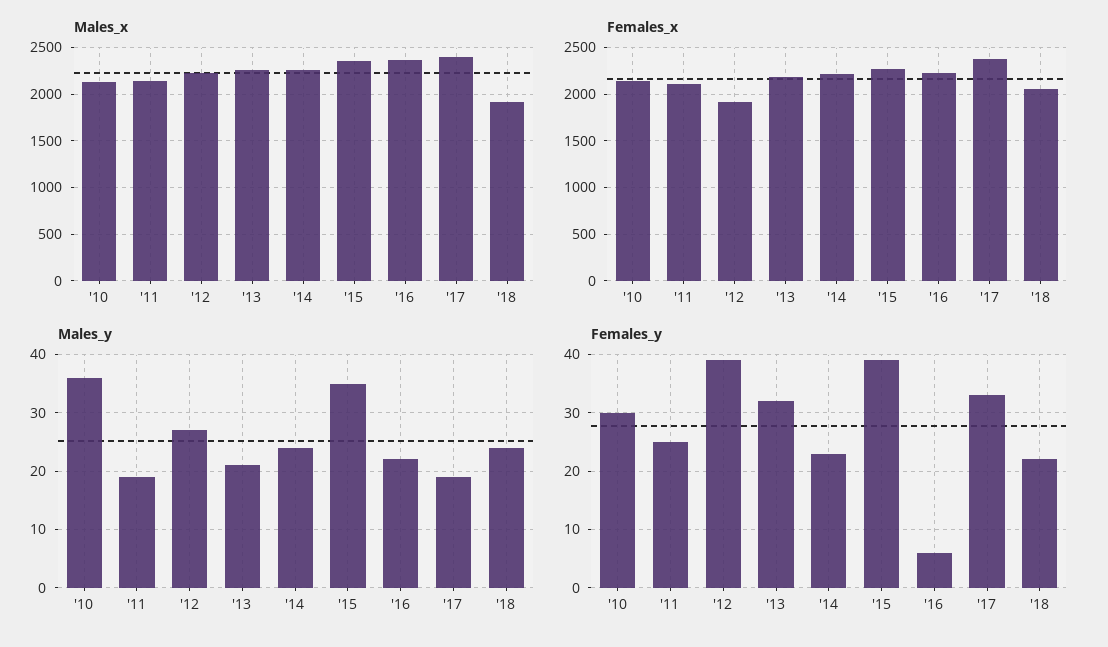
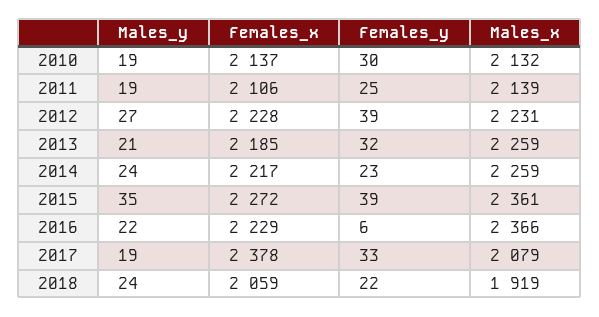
Males_x, '17: 2400 -> 2079
Females_x, '12: 1900 -> 2228
Males_y, '10: 35 -> 19

